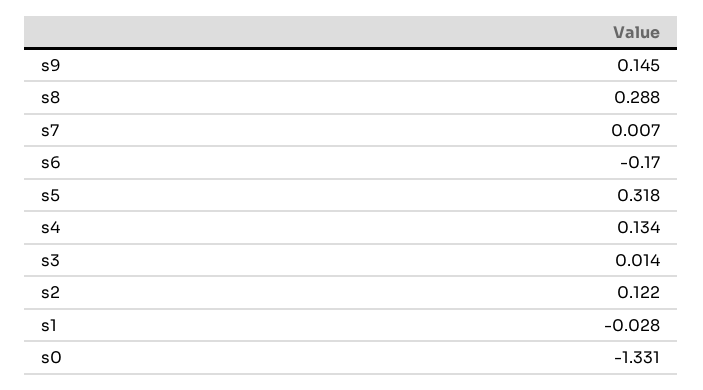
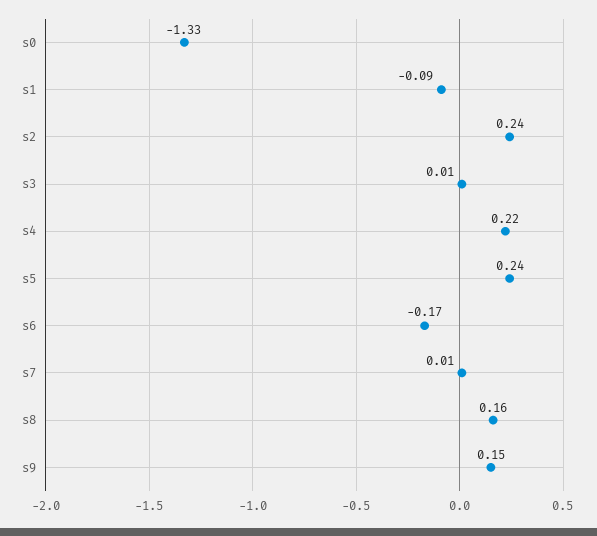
s8: 0.288 -> 0.16
s5: 0.318 -> 0.24
s4: 0.134 -> 0.22
s2: 0.122 -> 0.24
s1: -0.028 -> -0.09

